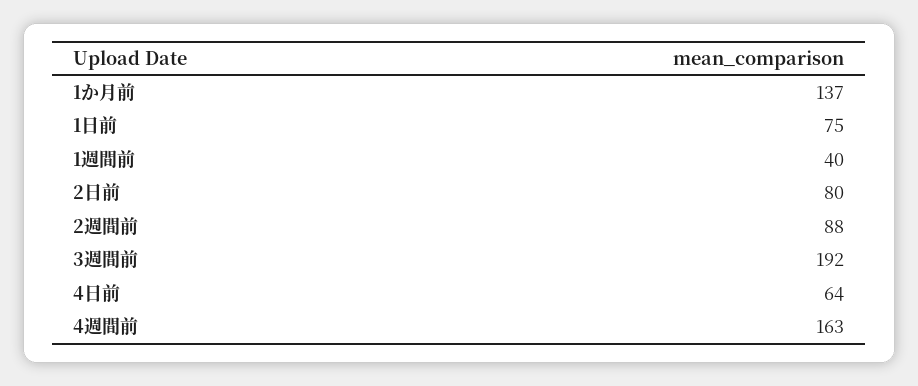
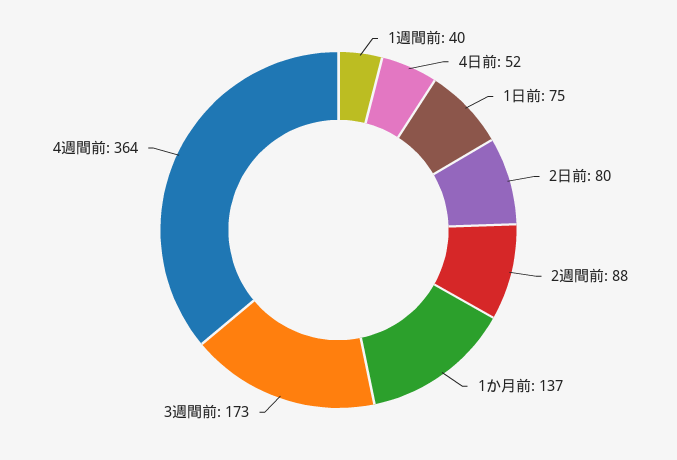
3週間前: 192 -> 173
4日前: 64 -> 52
4週間前: 163 -> 364

